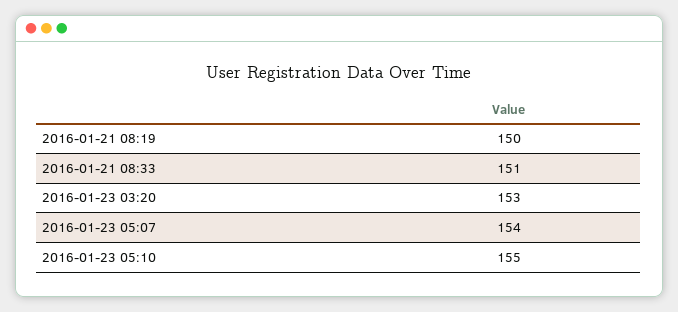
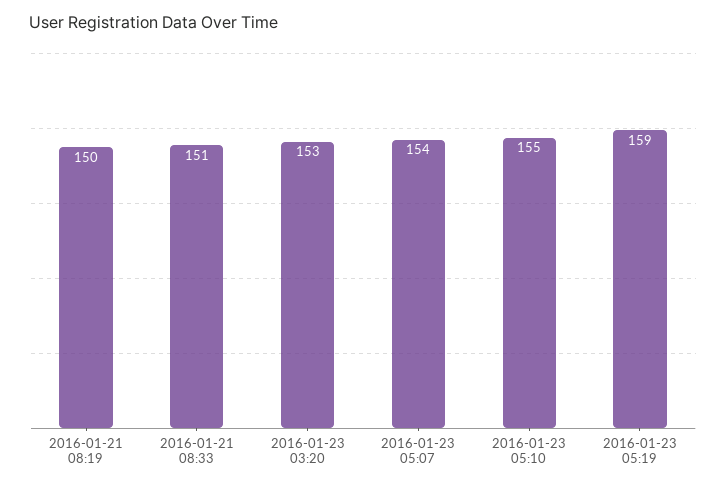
2016-01-23 05:19: none -> 159

